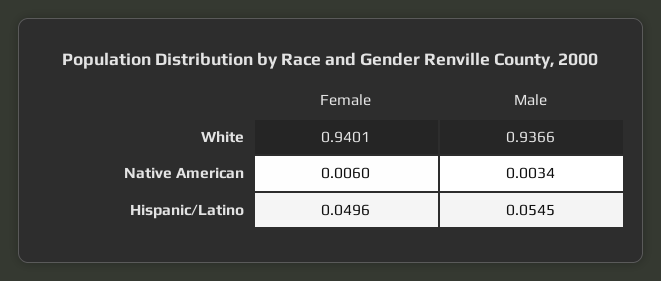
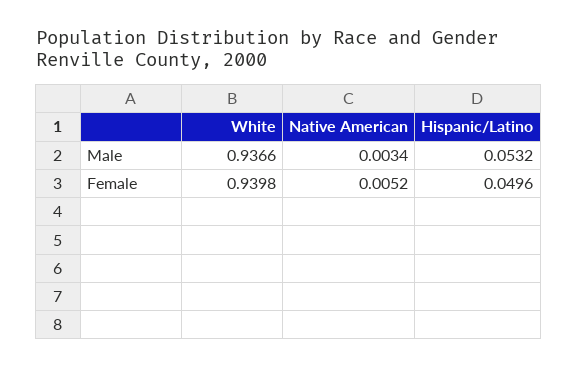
Female, White: 0.9401 -> 0.9398
Female, Native American: 0.006 -> 0.0052
Male, Hispanic/Latino: 0.0545 -> 0.0532

